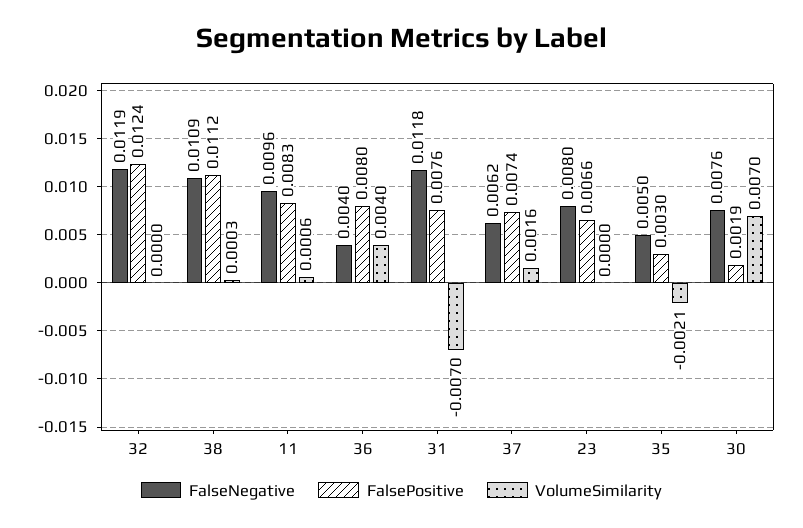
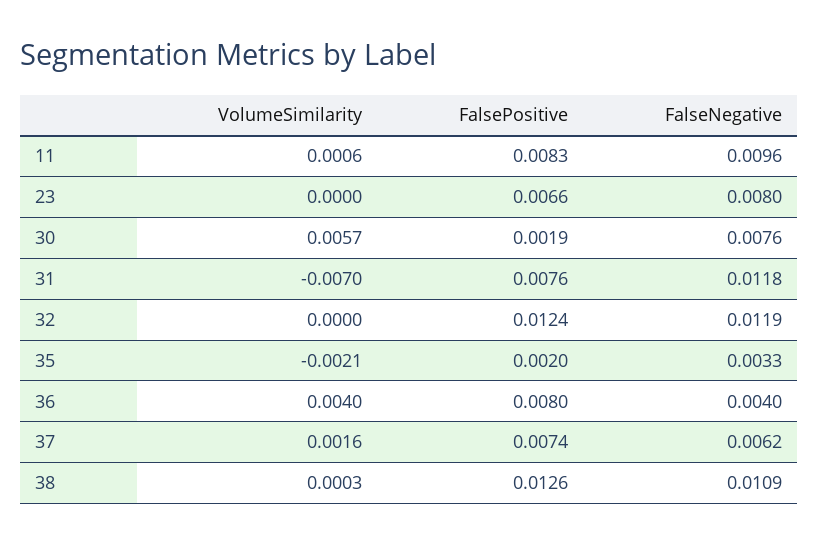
FalsePositive, 38: 0.0112 -> 0.0126
FalseNegative, 35: 0.005 -> 0.0033
FalsePositive, 35: 0.003 -> 0.002
VolumeSimilarity, 30: 0.007 -> 0.0057

